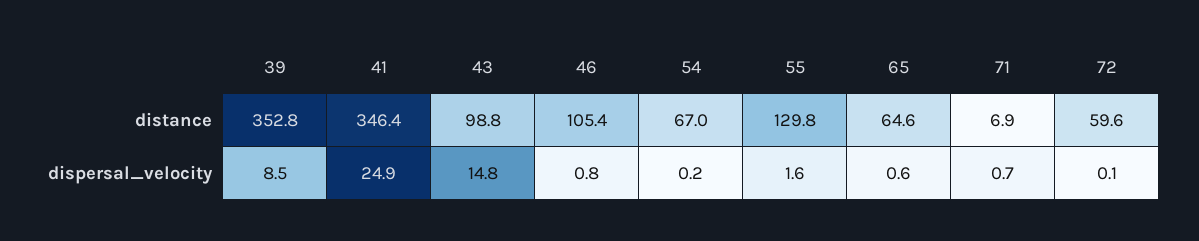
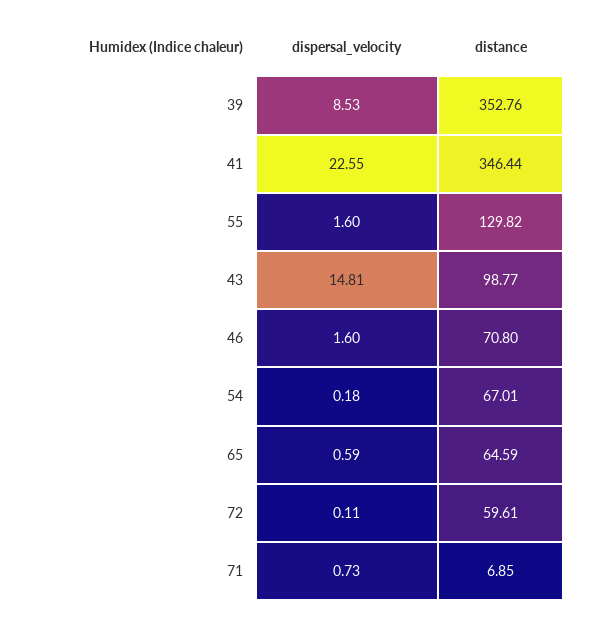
46, distance: 105.4 -> 70.8
41, dispersal_velocity: 24.9 -> 22.55
46, dispersal_velocity: 0.8 -> 1.6

